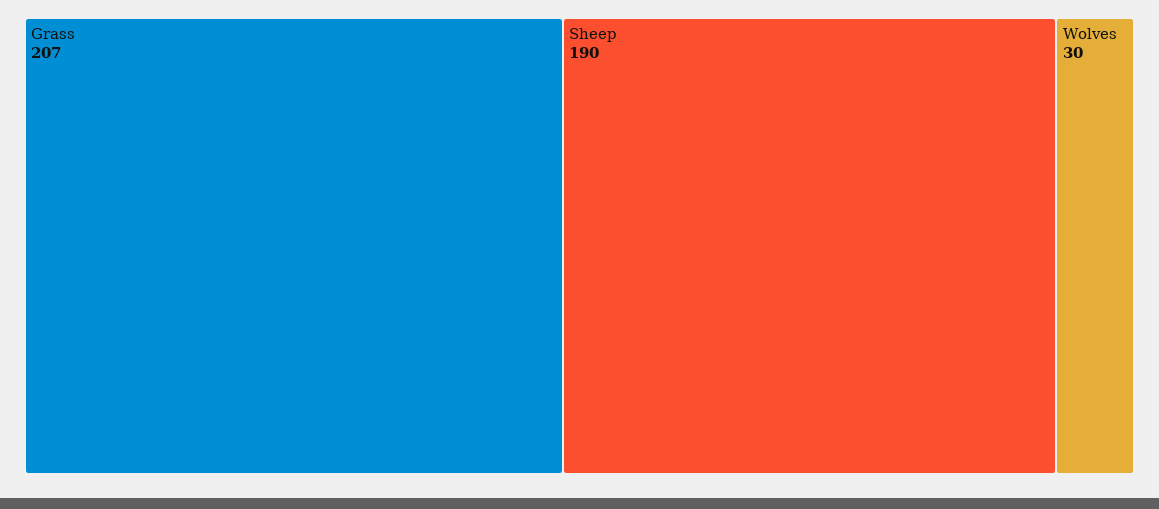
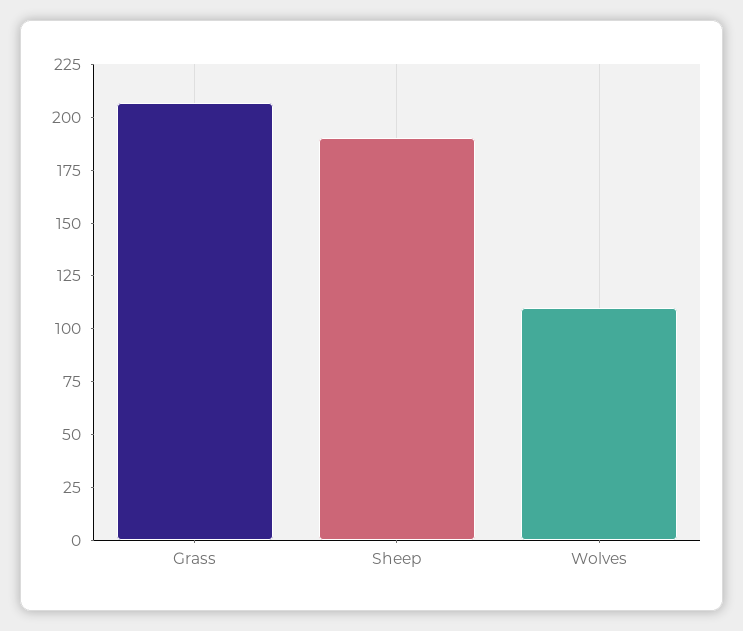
Wolves: 30 -> 110

